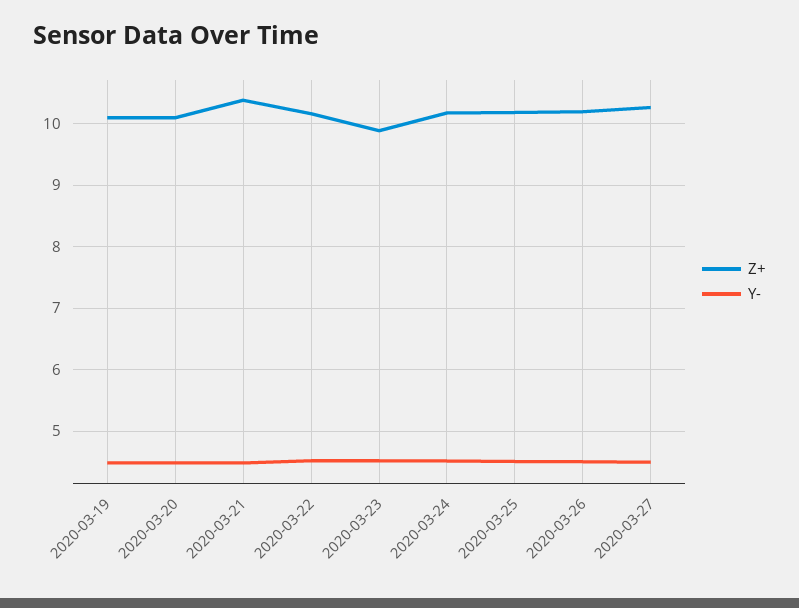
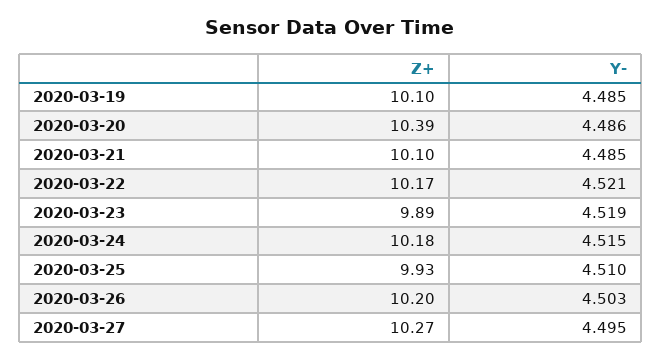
Z+, 2020-03-20: 10.1 -> 10.39
Z+, 2020-03-21: 10.4 -> 10.1
Z+, 2020-03-25: 10.2 -> 9.93

